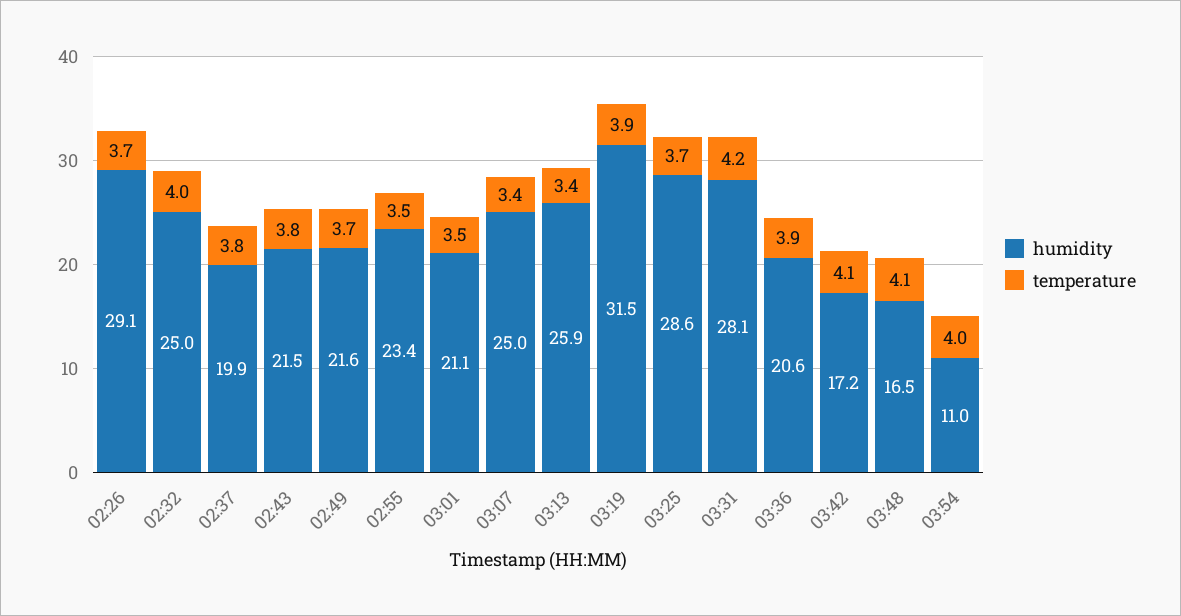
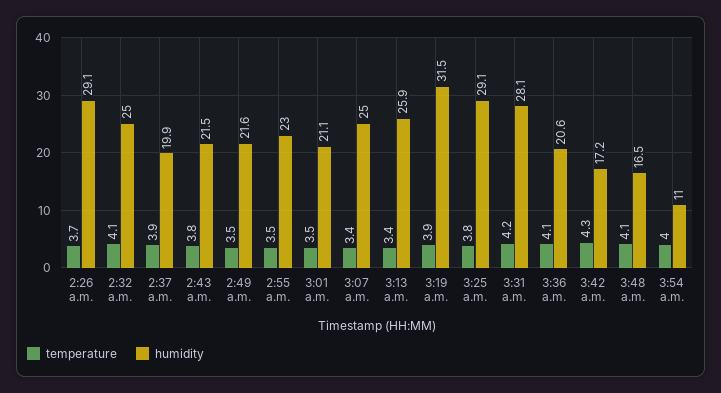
temperature, 02:32: 4 -> 4.1
temperature, 02:37: 3.8 -> 3.9
temperature, 02:49: 3.7 -> 3.5
humidity, 02:55: 23.4 -> 23
humidity, 03:25: 28.6 -> 29.1
temperature, 03:25: 3.7 -> 3.8
temperature, 03:36: 3.9 -> 4.1
temperature, 03:42: 4.1 -> 4.3

